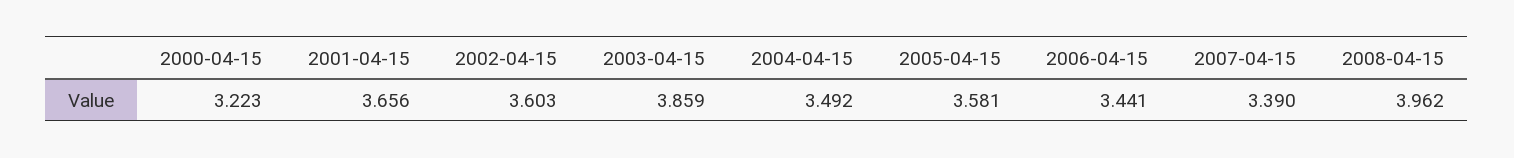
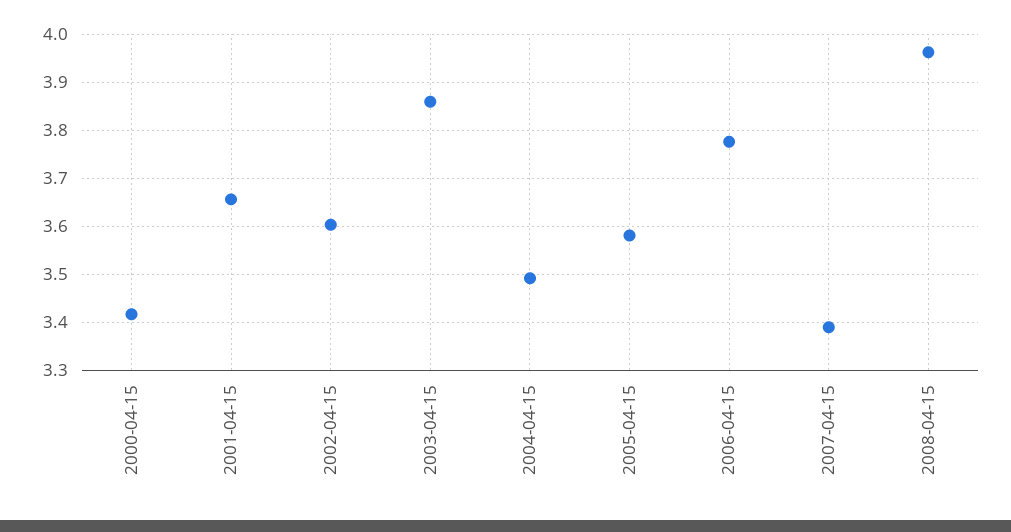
2000-04-15: 3.223 -> 3.42
2006-04-15: 3.441 -> 3.78

